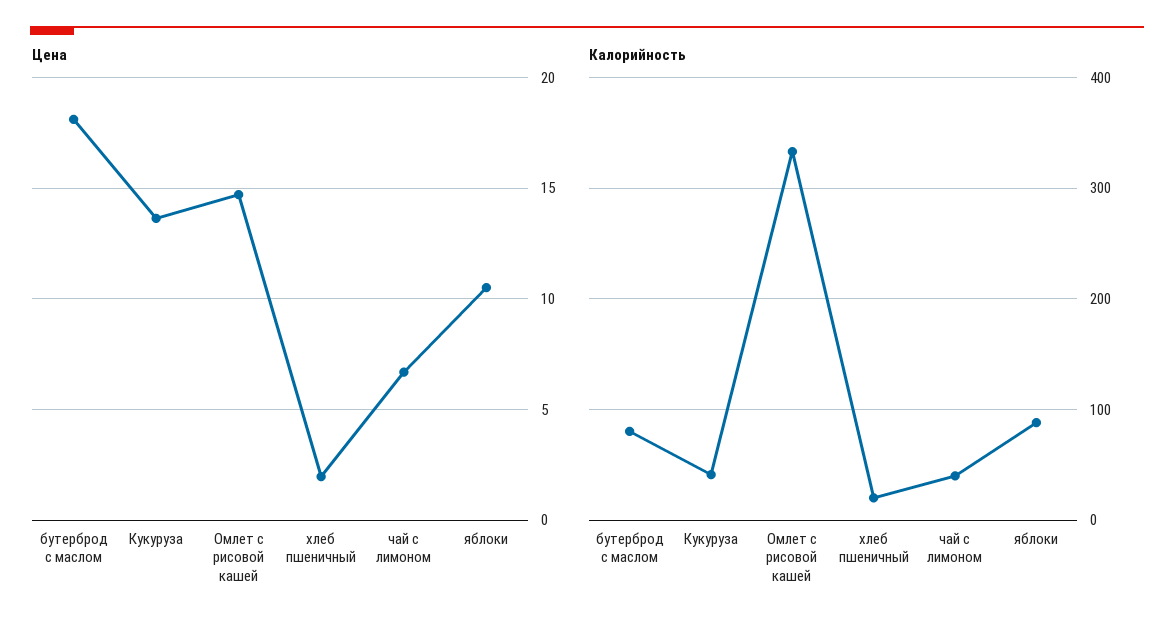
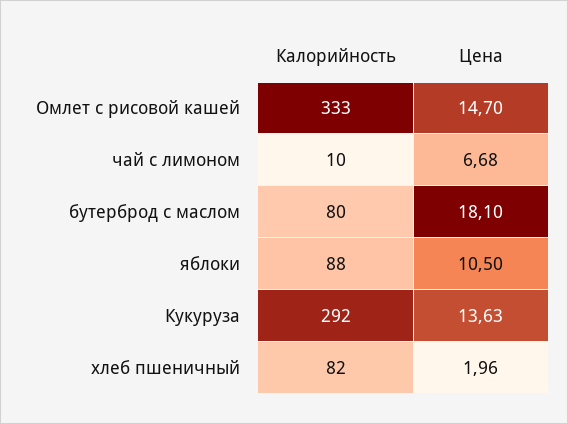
Калорийность, Кукуруза: 40 -> 292
Калорийность, хлеб пшеничный: 20 -> 82
Калорийность, чай с лимоном: 40 -> 10

